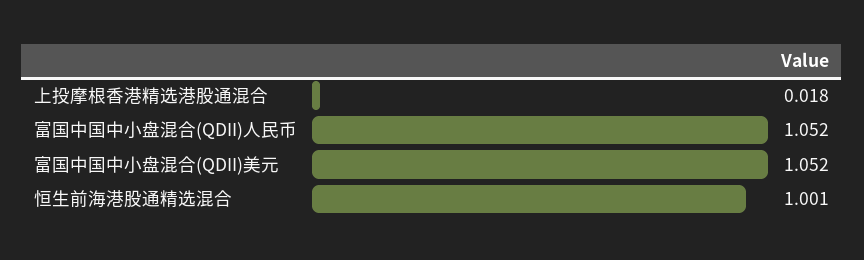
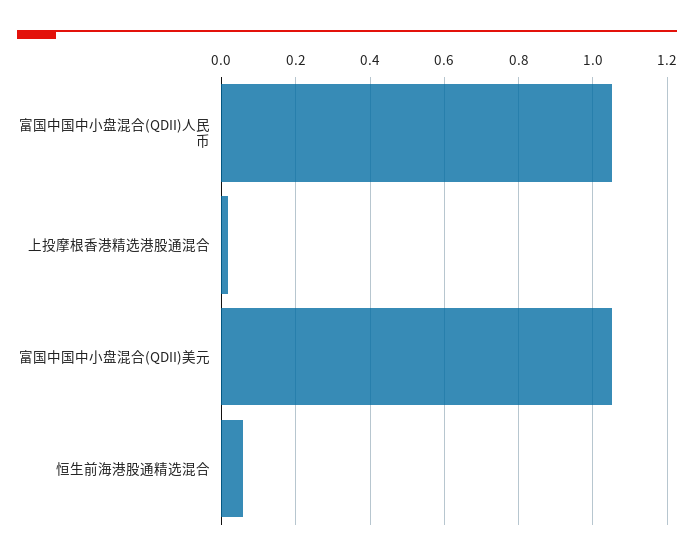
恒生前海港股通精选混合: 1.001 -> 0.06

